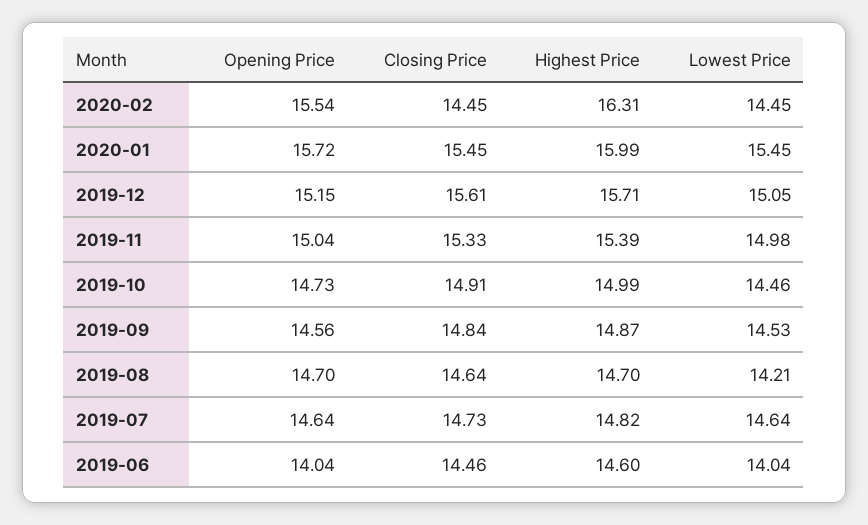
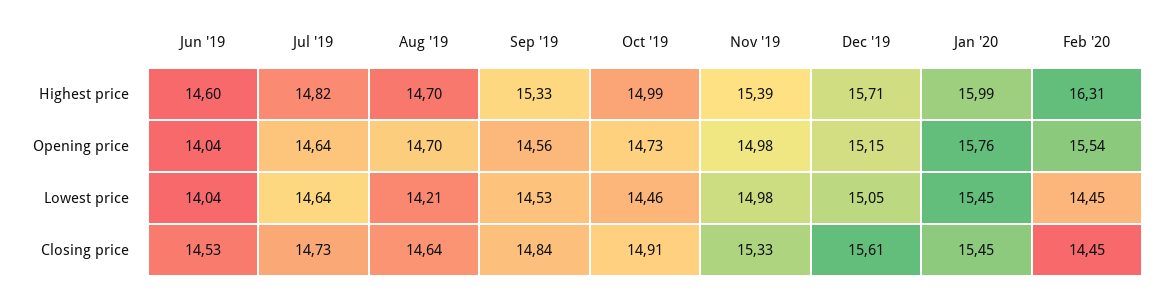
Opening Price, 2020-01: 15.72 -> 15.76
Opening Price, 2019-11: 15.04 -> 14.98
Highest Price, 2019-09: 14.87 -> 15.33
Closing Price, 2019-06: 14.46 -> 14.53

